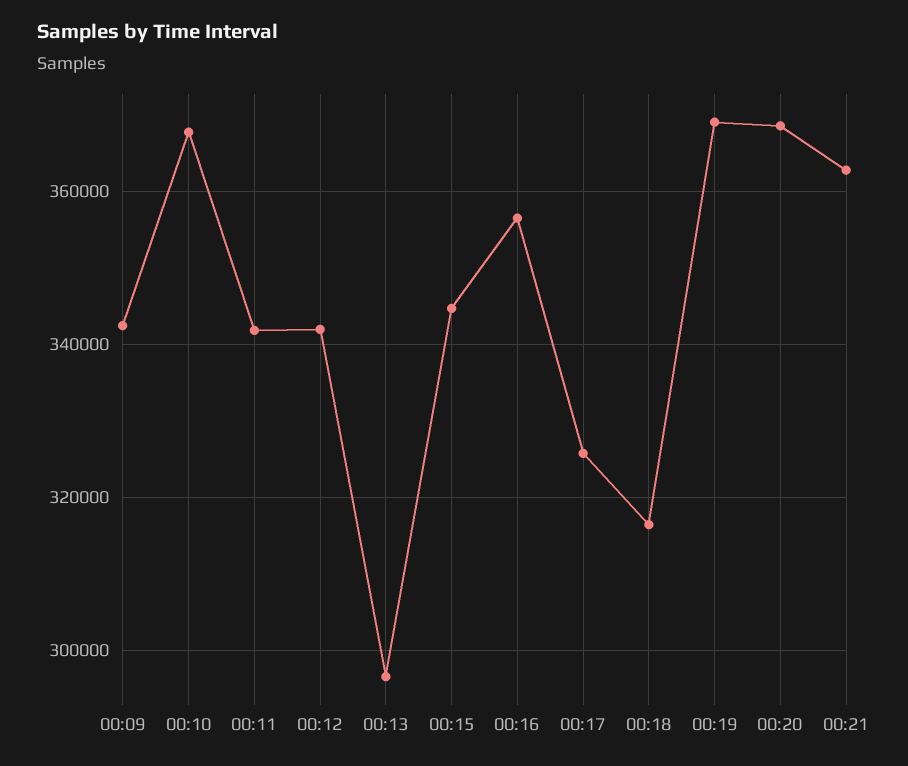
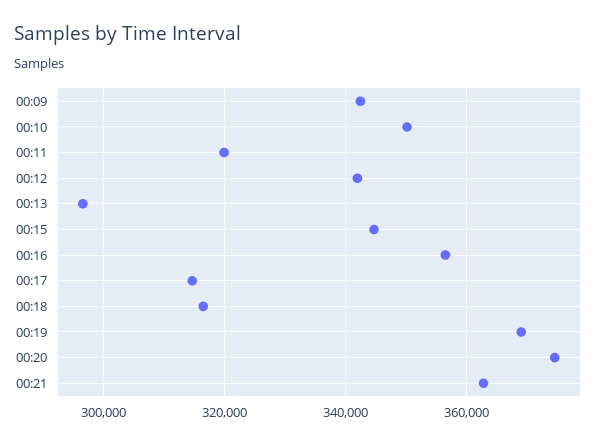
00:10: 368000 -> 350000
00:11: 342000 -> 320000
00:17: 326000 -> 314000
00:20: 368000 -> 374000

